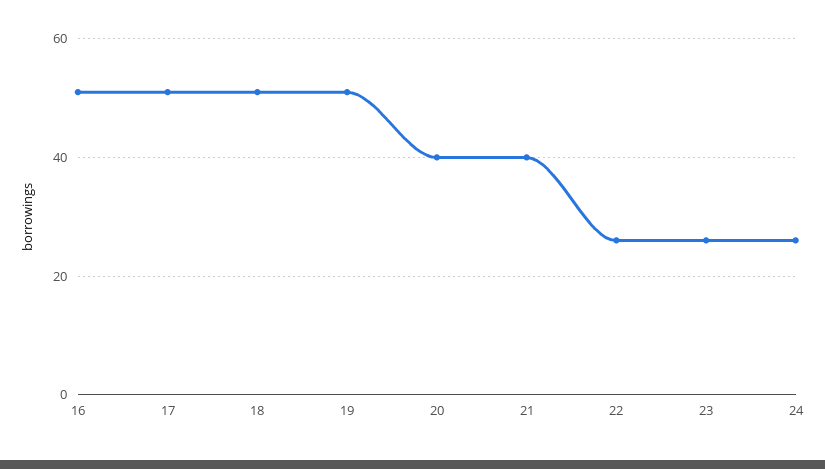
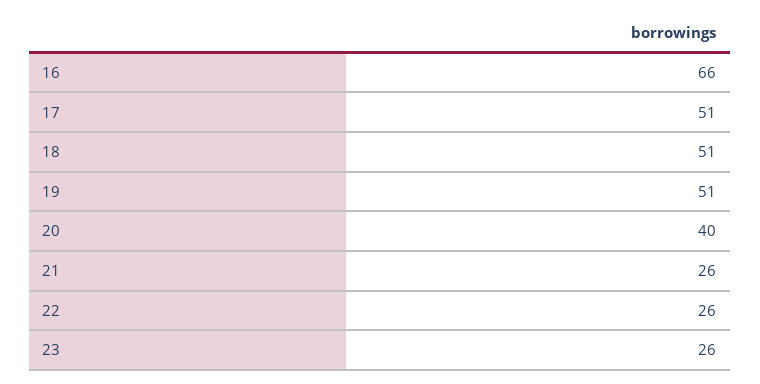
16: 50 -> 66
21: 40 -> 26
24: 25 -> none

